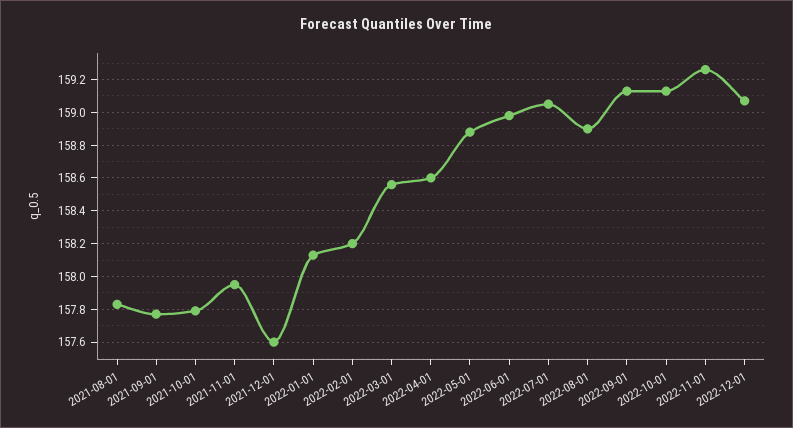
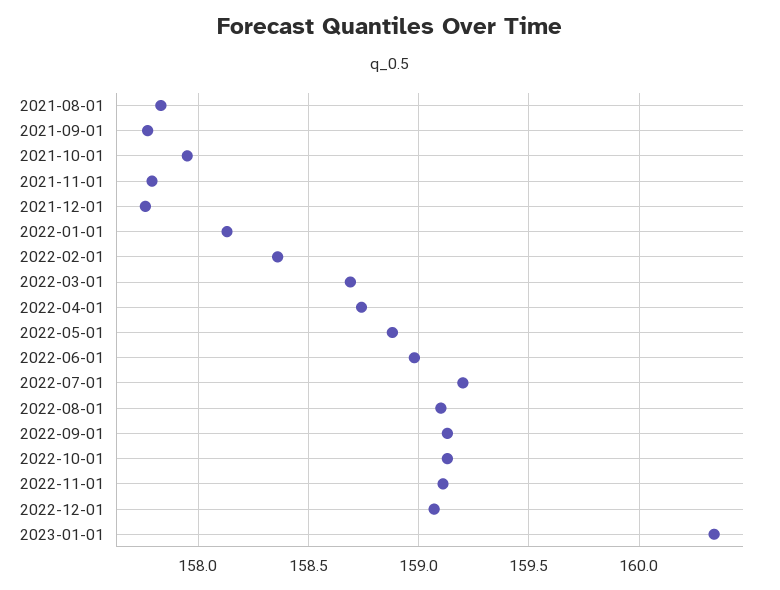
2021-10-01: 157.8 -> 157.95
2021-11-01: 157.95 -> 157.8
2021-12-01: 157.6 -> 157.75
2022-02-01: 158.2 -> 158.35
2022-03-01: 158.55 -> 158.7
2022-04-01: 158.6 -> 158.75
2022-07-01: 159.05 -> 159.2
2022-08-01: 158.9 -> 159.1
2022-11-01: 159.25 -> 159.1
2023-01-01: none -> 160.35

